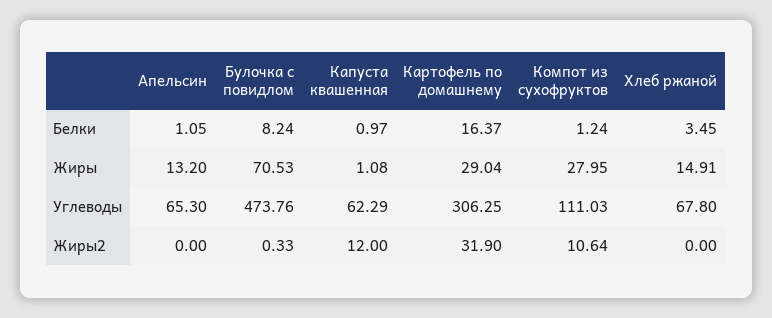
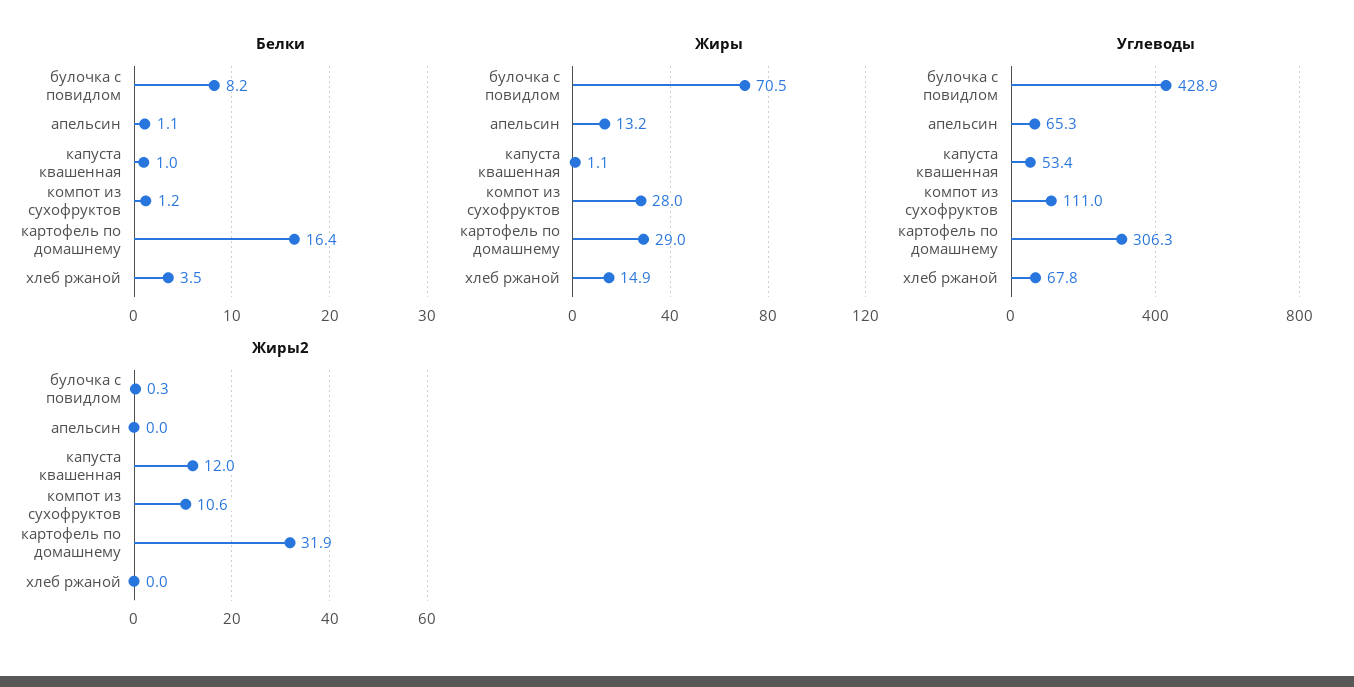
Углеводы, Булочка с повидлом: 473.76 -> 428.9
Углеводы, Капуста квашенная: 62.29 -> 53.4

